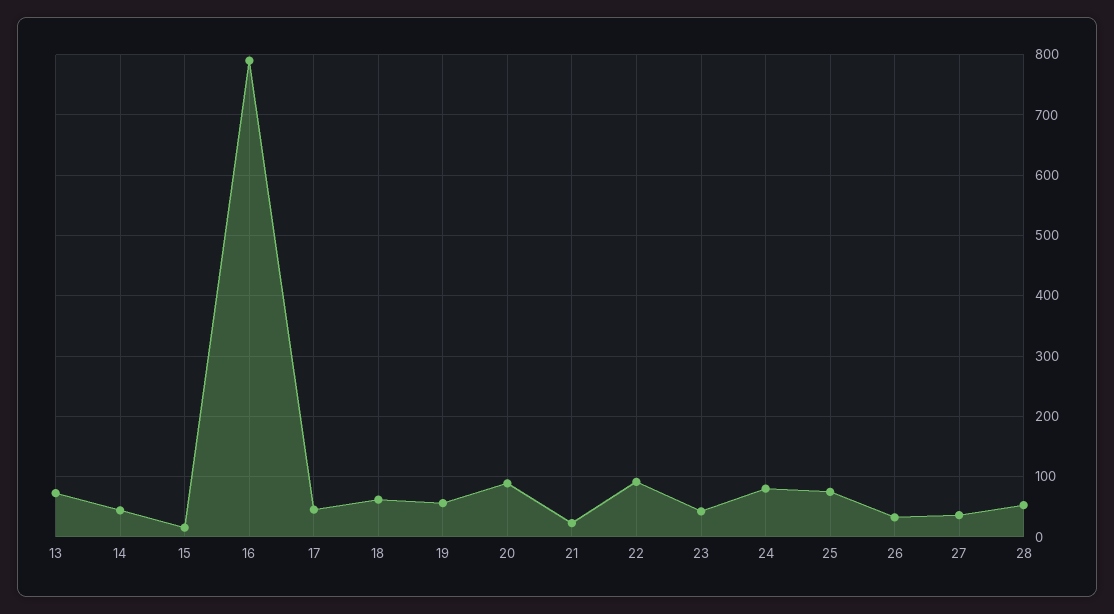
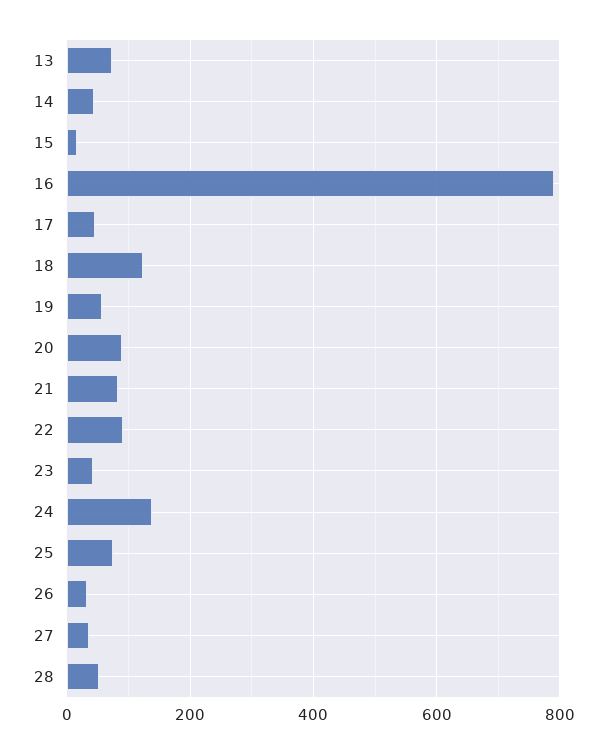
18: 60 -> 120
21: 20 -> 80
24: 80 -> 140

